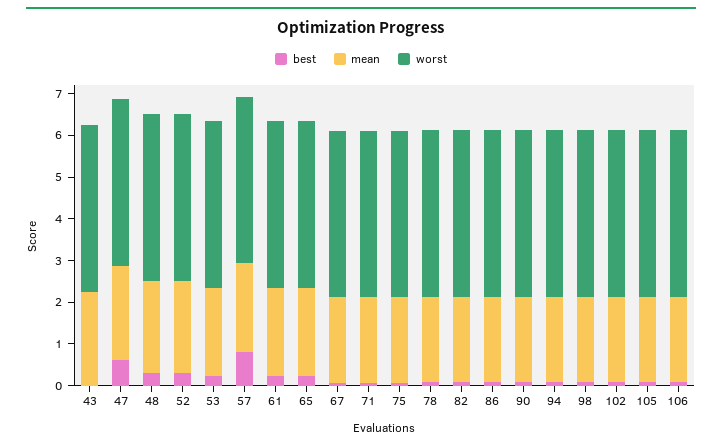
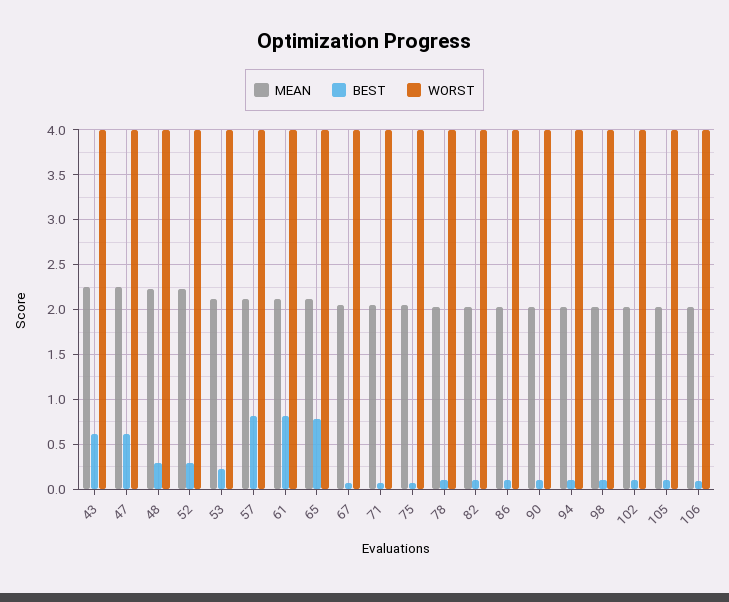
best, 43: 0 -> 0.6
best, 61: 0.2 -> 0.8
best, 65: 0.2 -> 0.8

